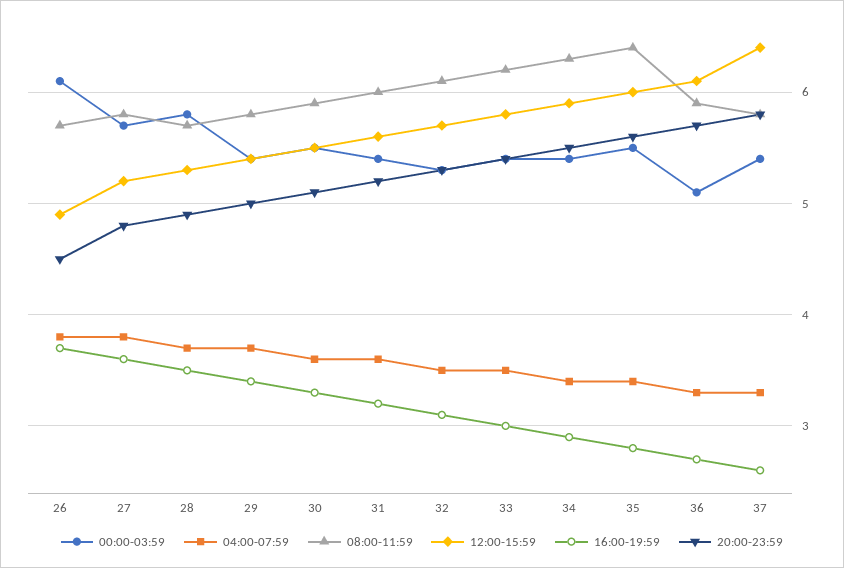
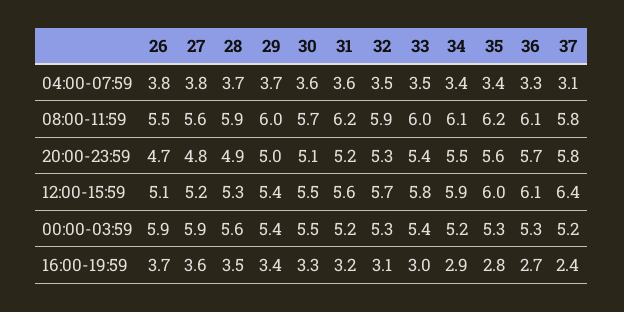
00:00-03:59, 26: 6.1 -> 5.9
08:00-11:59, 26: 5.7 -> 5.5
12:00-15:59, 26: 4.9 -> 5.1
20:00-23:59, 26: 4.5 -> 4.7
00:00-03:59, 27: 5.7 -> 5.9
08:00-11:59, 27: 5.8 -> 5.6
00:00-03:59, 28: 5.8 -> 5.6
08:00-11:59, 28: 5.7 -> 5.9
08:00-11:59, 29: 5.8 -> 6
08:00-11:59, 30: 5.9 -> 5.7
00:00-03:59, 31: 5.4 -> 5.2
08:00-11:59, 31: 6 -> 6.2
08:00-11:59, 32: 6.1 -> 5.9
08:00-11:59, 33: 6.2 -> 6
00:00-03:59, 34: 5.4 -> 5.2
08:00-11:59, 34: 6.3 -> 6.1
00:00-03:59, 35: 5.5 -> 5.3
08:00-11:59, 35: 6.4 -> 6.2
00:00-03:59, 36: 5.1 -> 5.3
08:00-11:59, 36: 5.9 -> 6.1
00:00-03:59, 37: 5.4 -> 5.2
04:00-07:59, 37: 3.3 -> 3.1
16:00-19:59, 37: 2.6 -> 2.4

